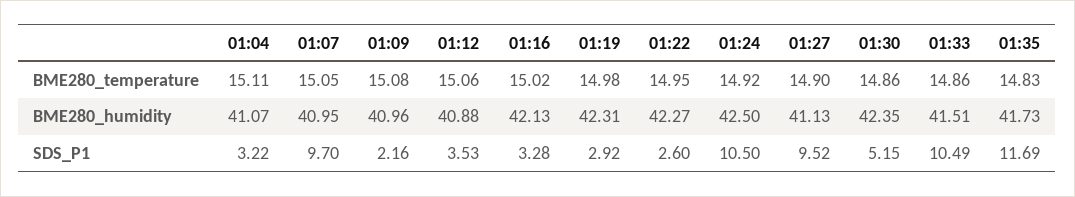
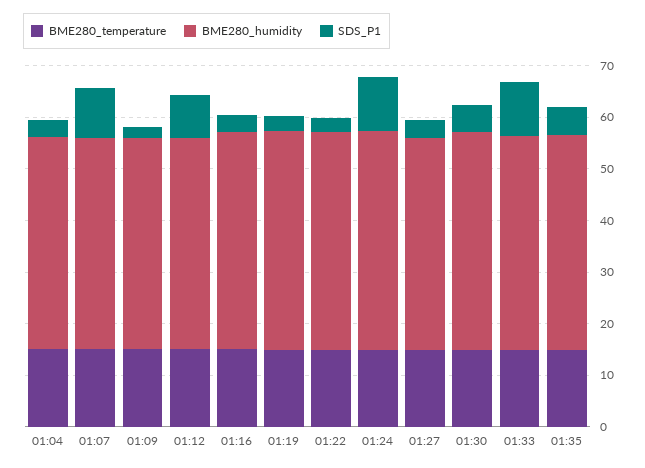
SDS_P1, 01:12: 3.53 -> 8
SDS_P1, 01:27: 9.52 -> 4
SDS_P1, 01:35: 11.69 -> 6

